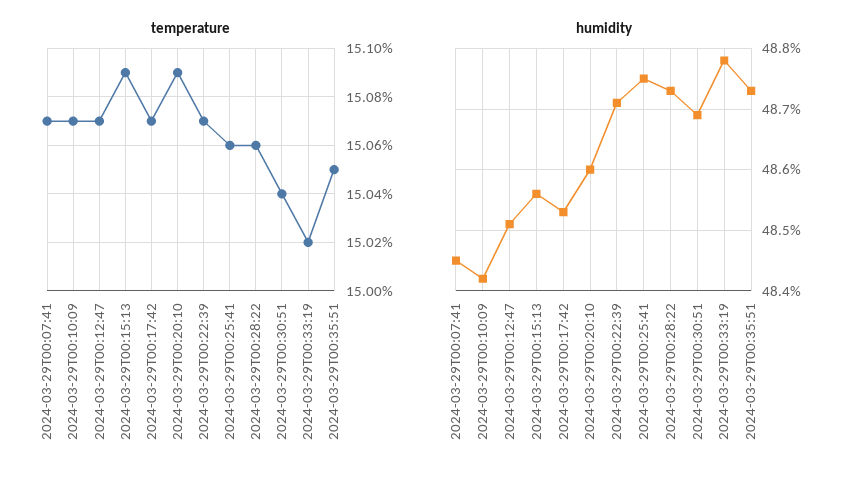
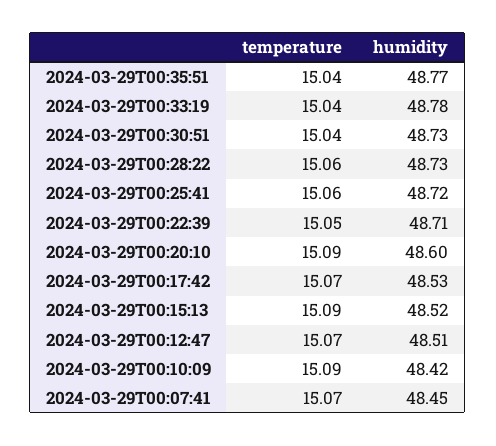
temperature, 2024-03-29T00:10:09: 15.07 -> 15.09
temperature, 2024-03-29T00:22:39: 15.07 -> 15.05
temperature, 2024-03-29T00:33:19: 15.02 -> 15.04
temperature, 2024-03-29T00:35:51: 15.05 -> 15.04
humidity, 2024-03-29T00:15:13: 48.56 -> 48.52
humidity, 2024-03-29T00:25:41: 48.75 -> 48.72
humidity, 2024-03-29T00:30:51: 48.69 -> 48.73
humidity, 2024-03-29T00:35:51: 48.73 -> 48.77

